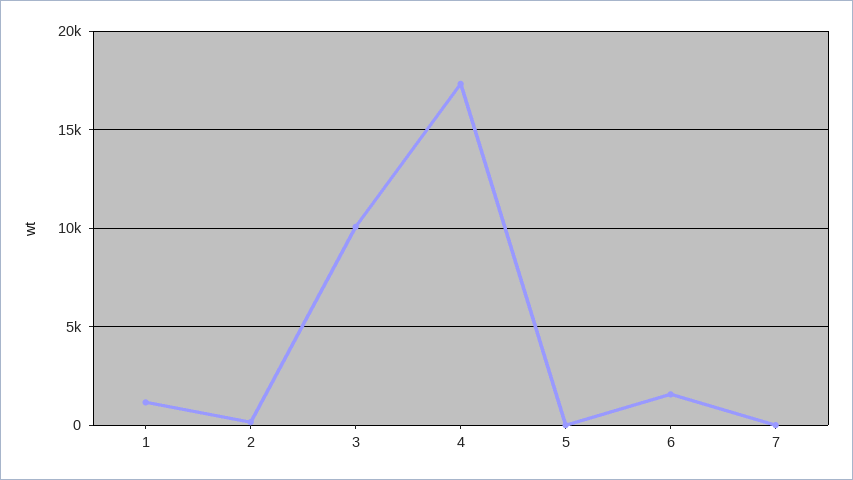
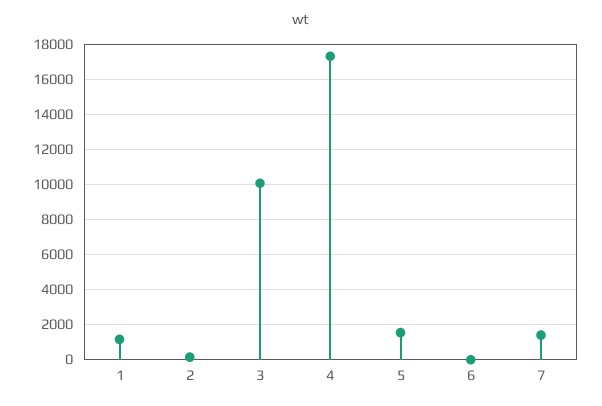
5: 0 -> 1500
6: 1500 -> 0
7: 0 -> 1500

